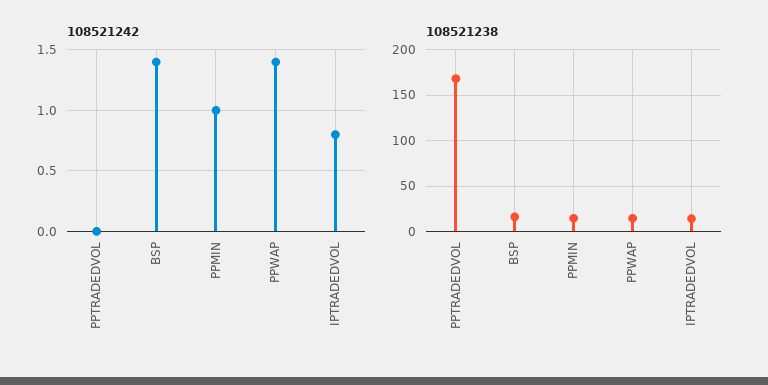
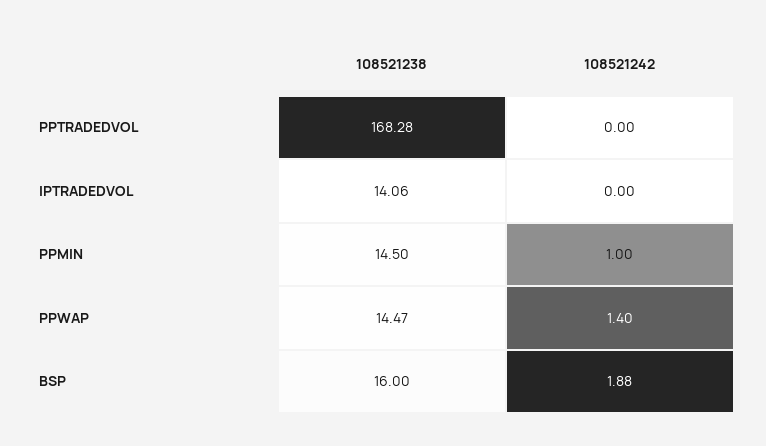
108521242, BSP: 1.4 -> 1.88
108521242, IPTRADEDVOL: 0.8 -> 0

